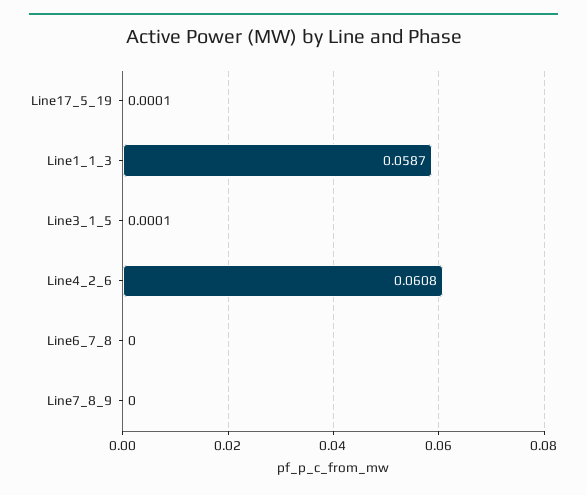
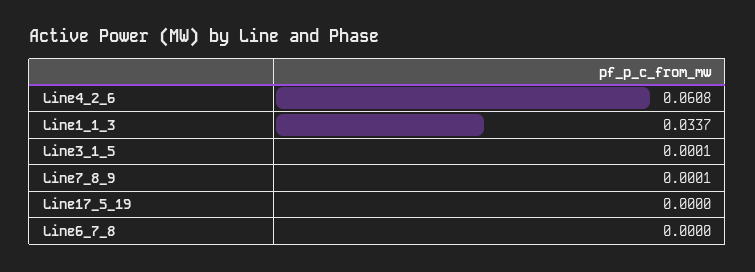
Line17_5_19: 0.0001 -> 0
Line1_1_3: 0.0587 -> 0.0337
Line7_8_9: 0 -> 0.0001

